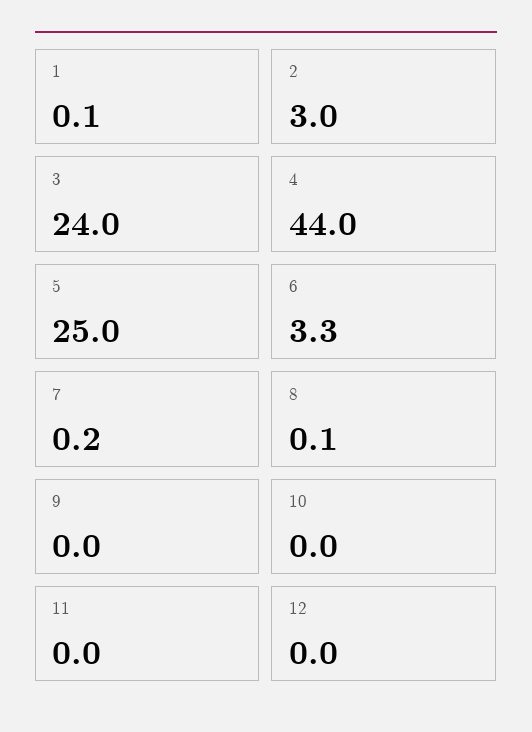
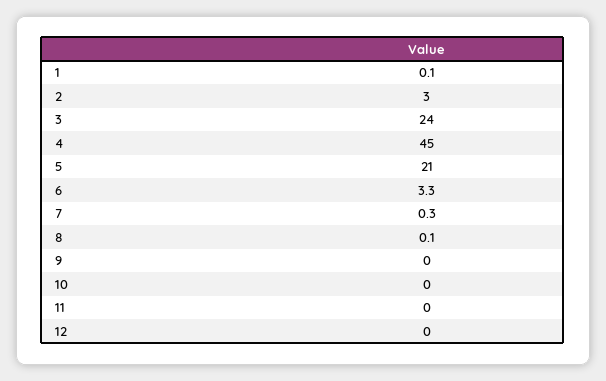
4: 44 -> 45
5: 25 -> 21
7: 0.2 -> 0.3

